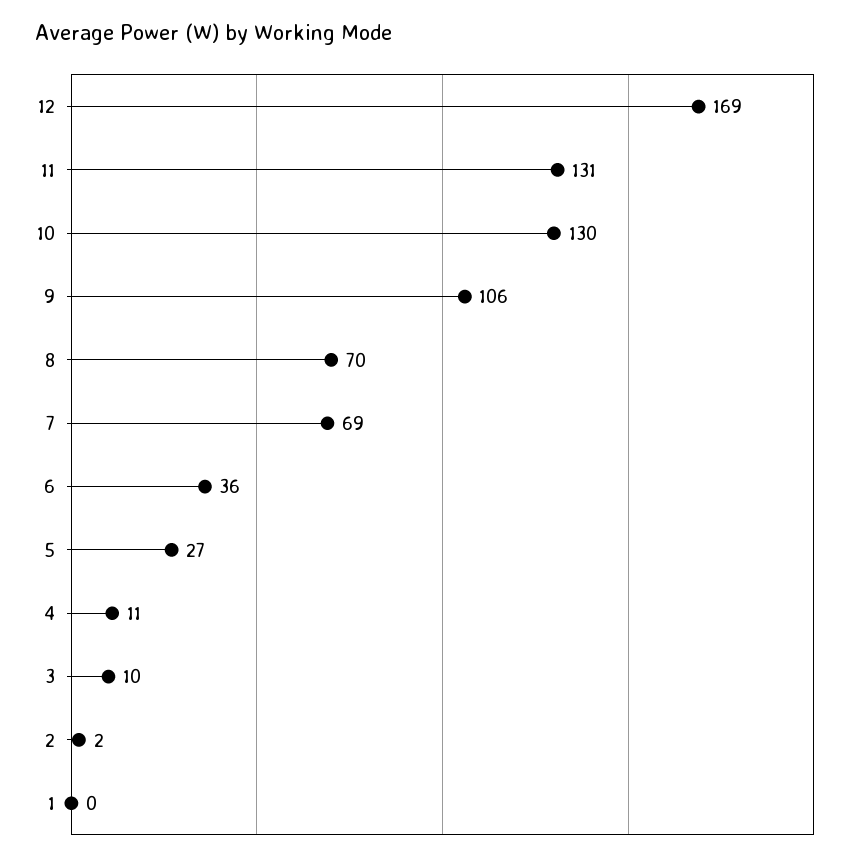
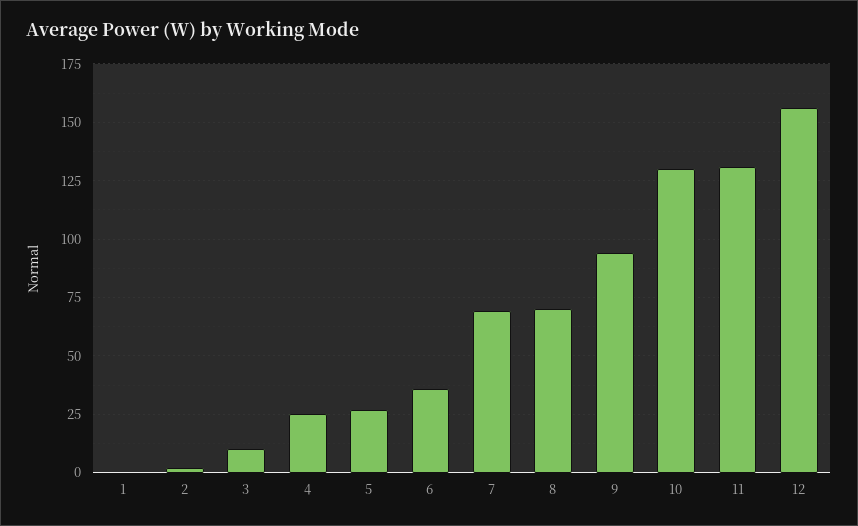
12: 169 -> 155
9: 106 -> 95
4: 11 -> 25

